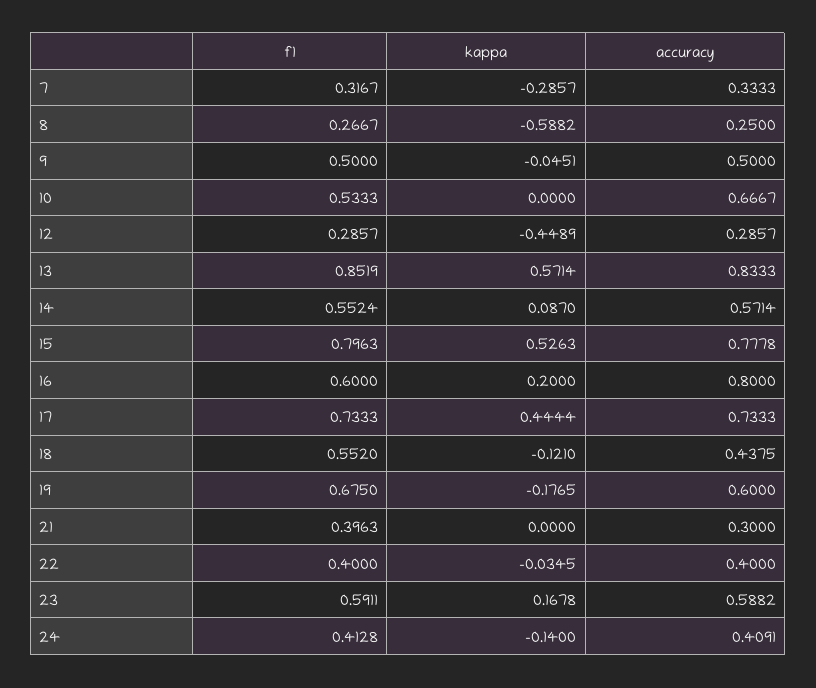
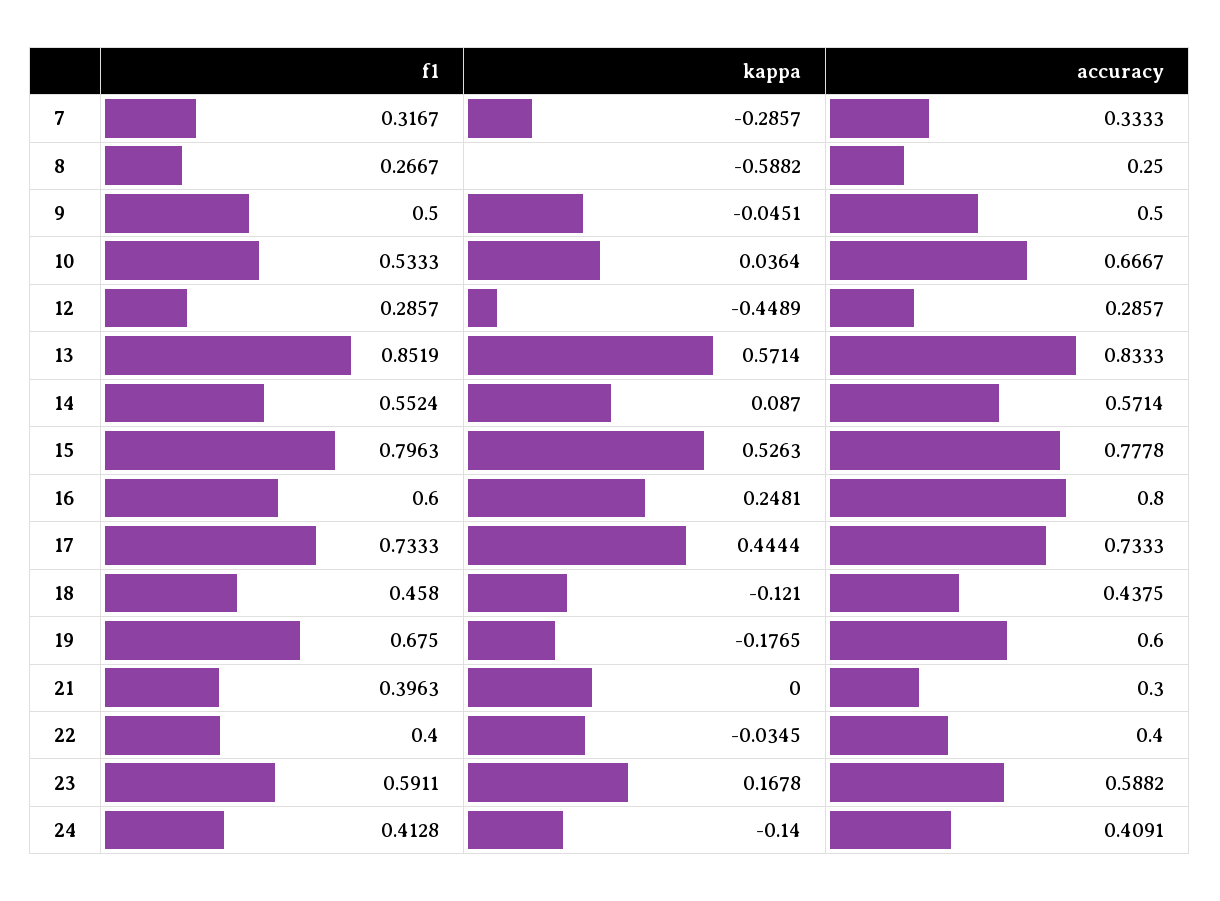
kappa, 10: 0 -> 0.0364
kappa, 16: 0.2 -> 0.2481
f1, 18: 0.552 -> 0.458

